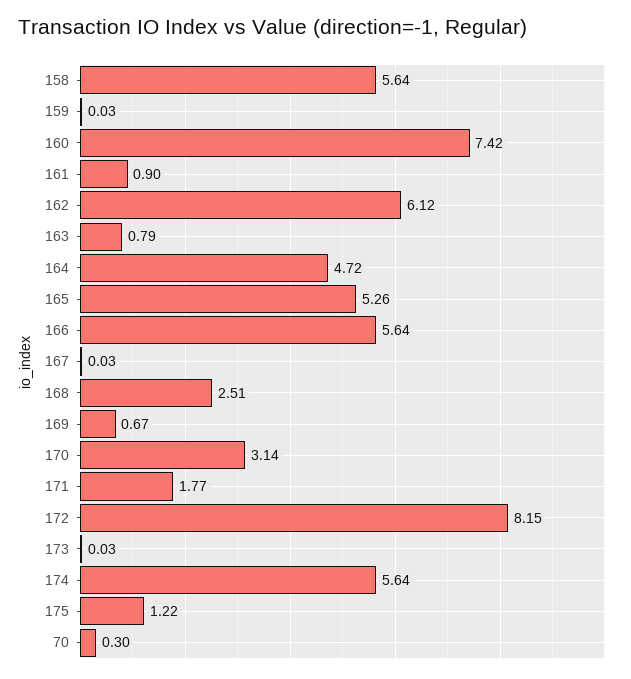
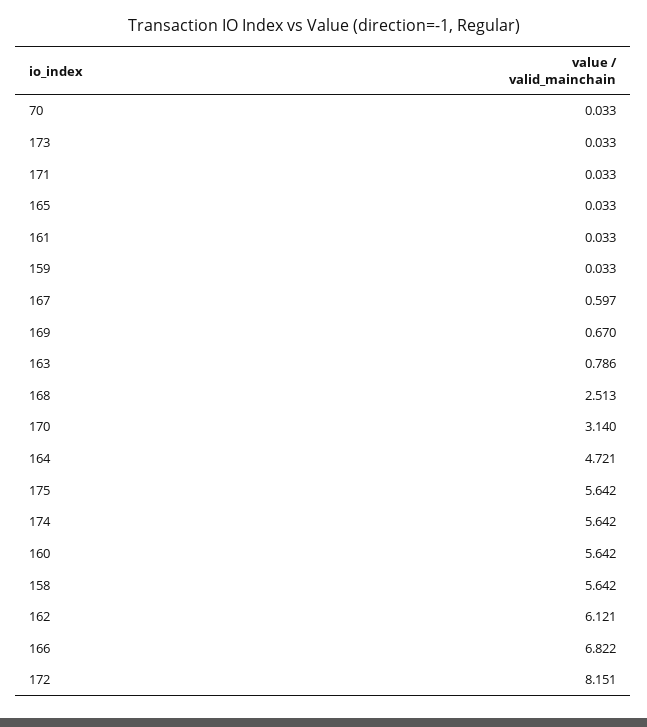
160: 7.42 -> 5.642
161: 0.9 -> 0.033
165: 5.26 -> 0.033
166: 5.64 -> 6.822
167: 0.03 -> 0.597
171: 1.77 -> 0.033
175: 1.22 -> 5.642
70: 0.3 -> 0.033

